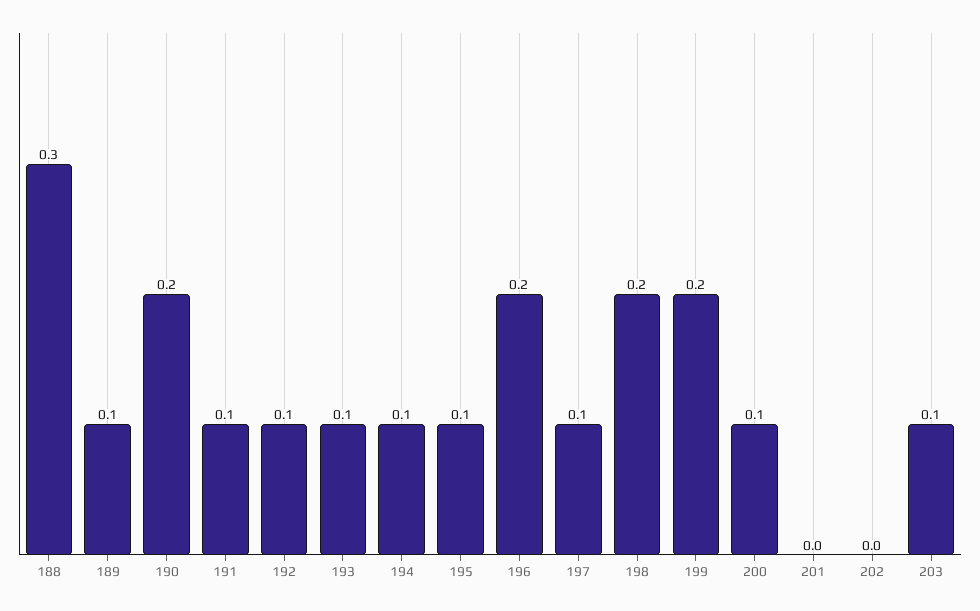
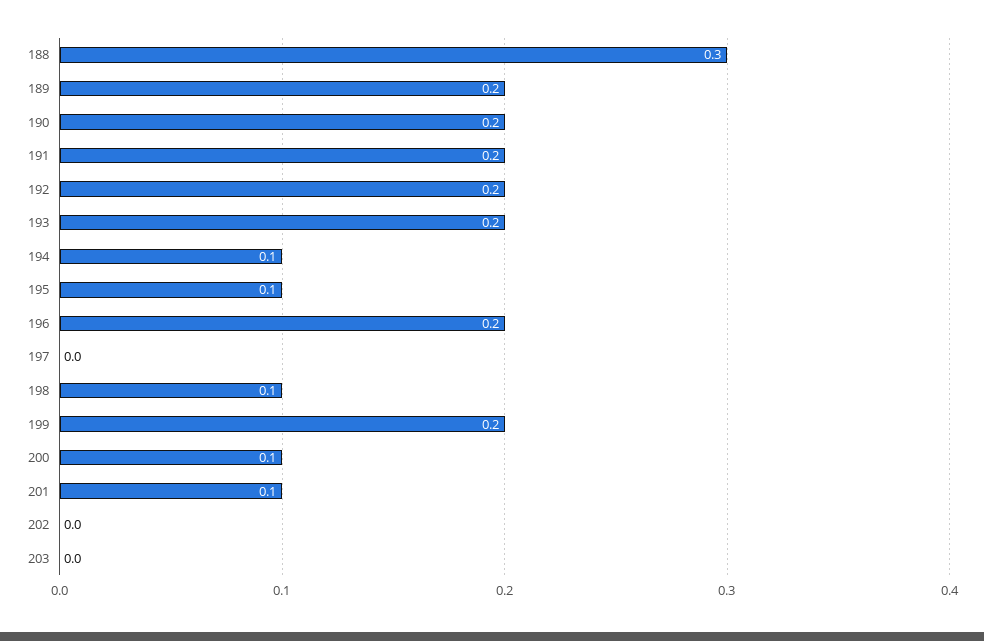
189: 0.1 -> 0.2
191: 0.1 -> 0.2
192: 0.1 -> 0.2
193: 0.1 -> 0.2
197: 0.1 -> 0
198: 0.2 -> 0.1
201: 0 -> 0.1
203: 0.1 -> 0

